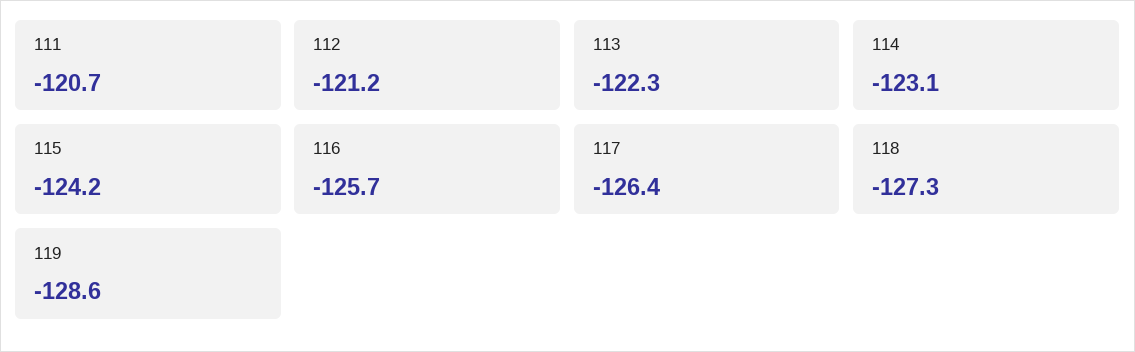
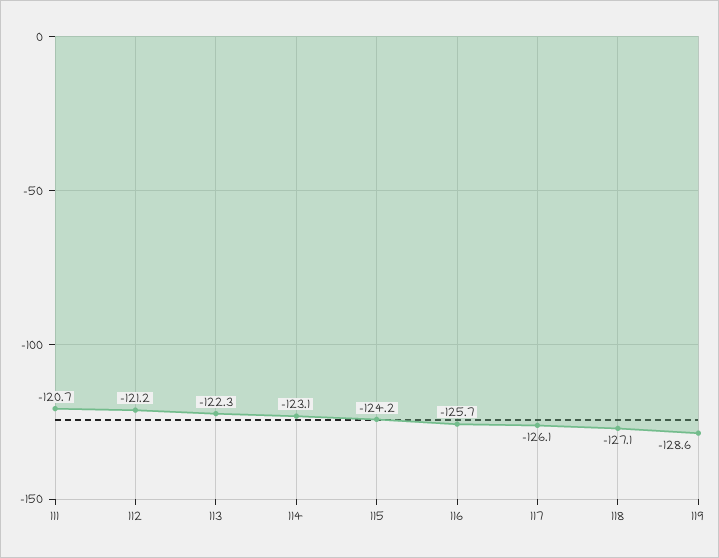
117: -126.4 -> -126.1
118: -127.3 -> -127.1

